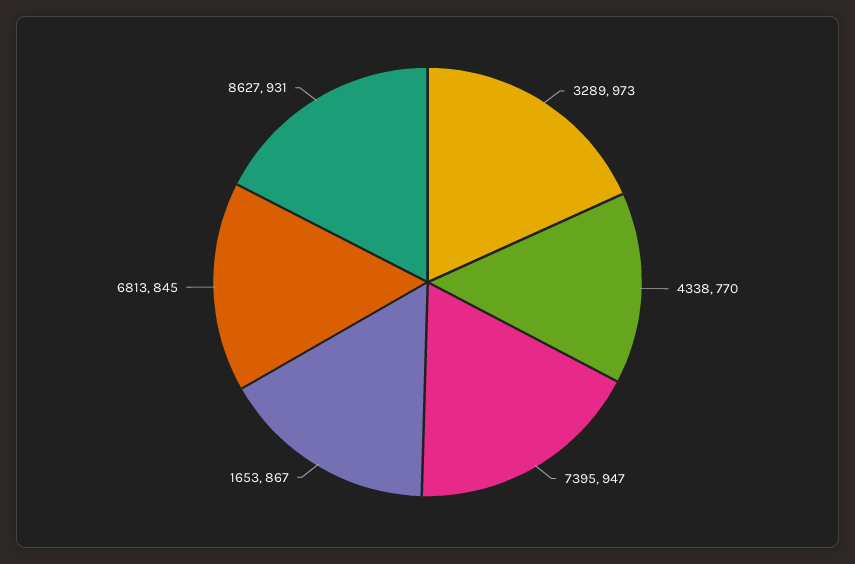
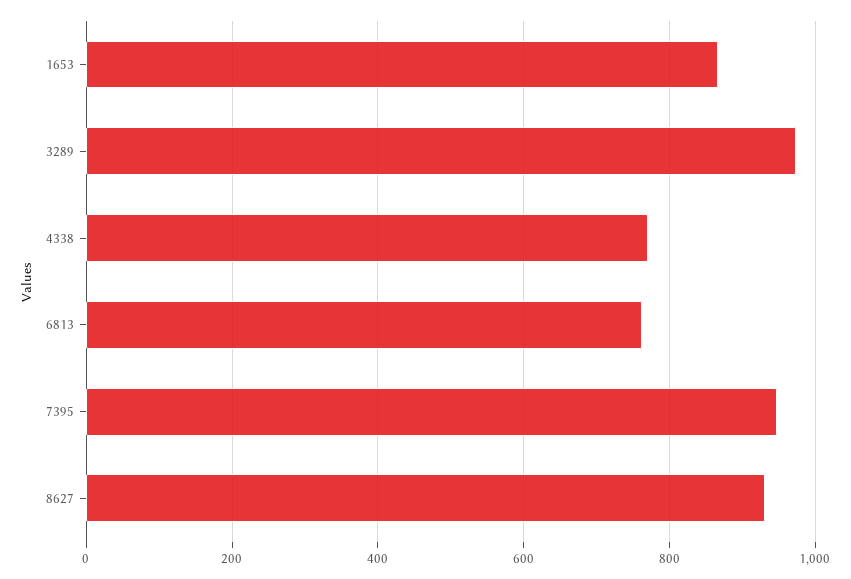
6813: 845 -> 760

